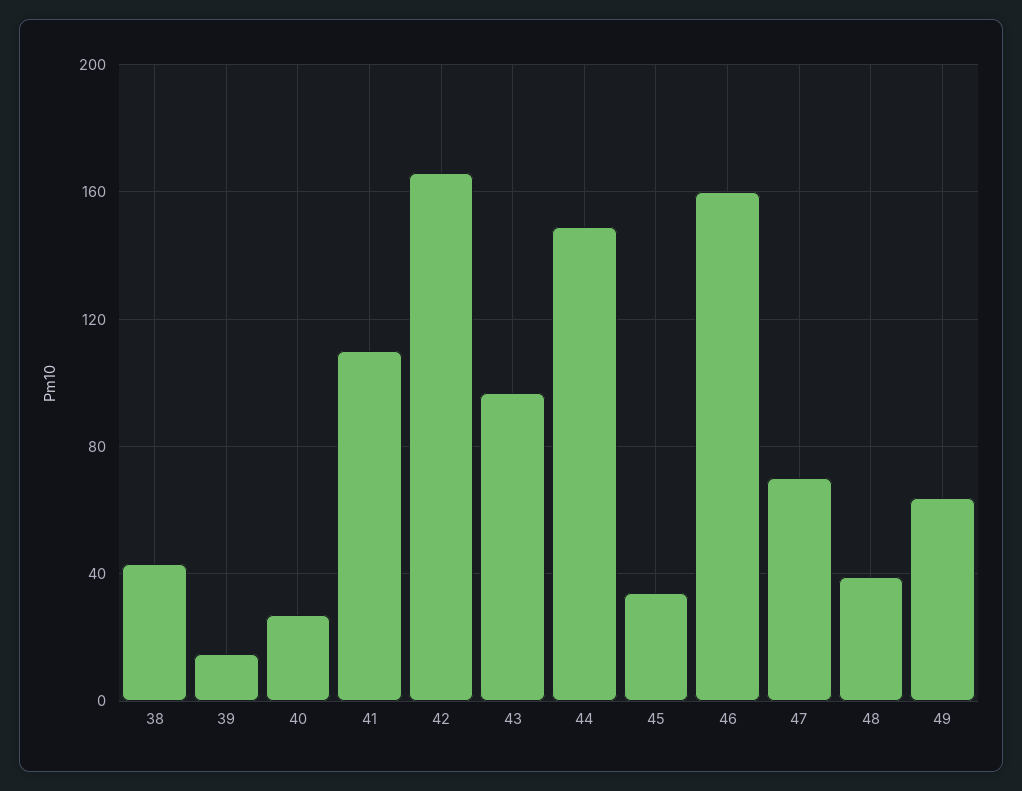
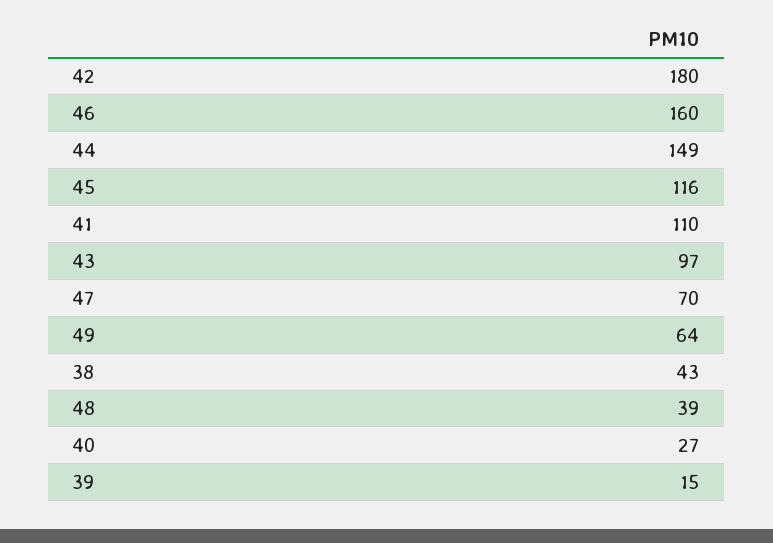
42: 165 -> 180
45: 35 -> 116

